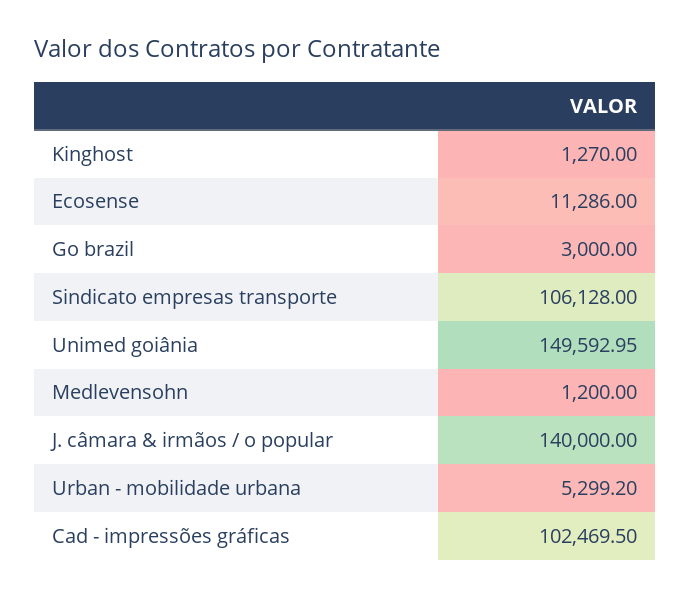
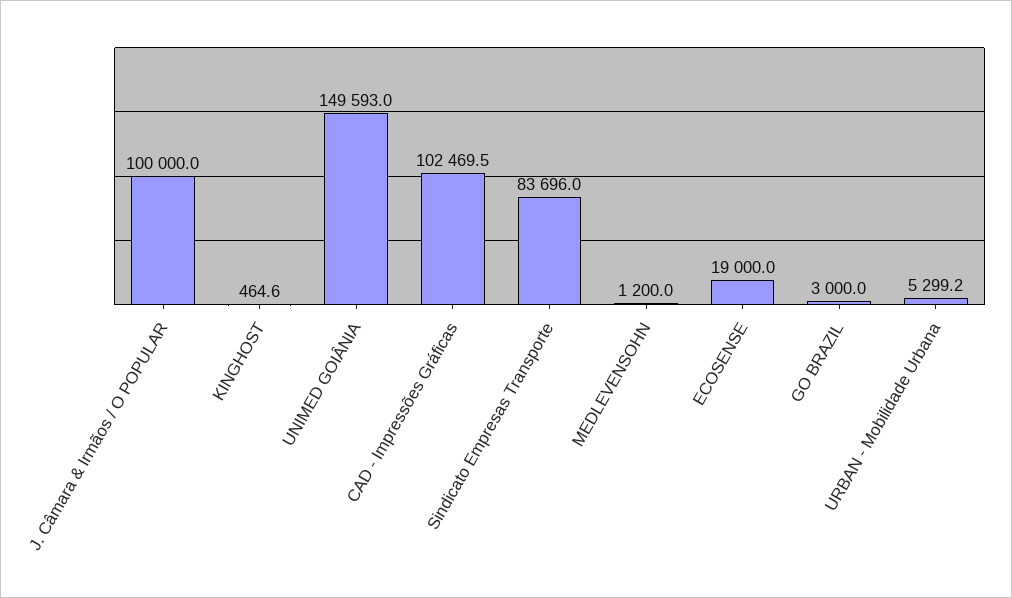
Kinghost: 1270 -> 464.6
Ecosense: 11286 -> 19000
Sindicato empresas transporte: 106128 -> 83696
J. câmara & irmãos / o popular: 140000 -> 100000

